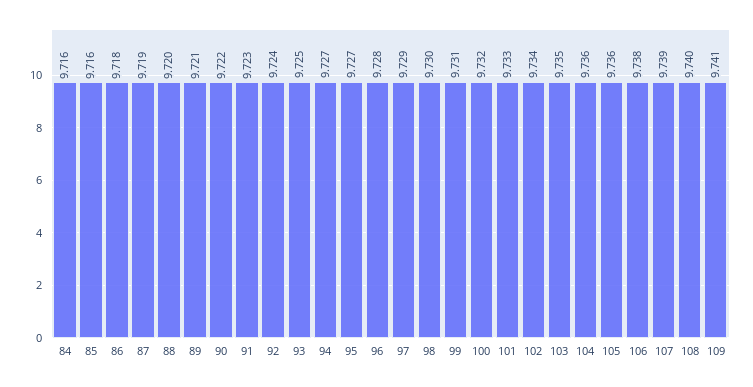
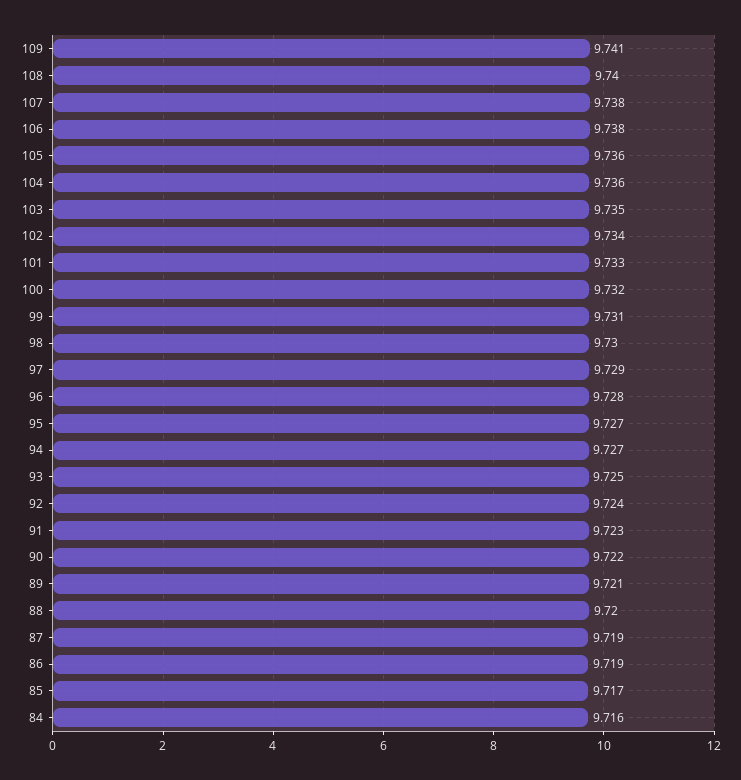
85: 9.716 -> 9.717
86: 9.718 -> 9.719
107: 9.739 -> 9.738

